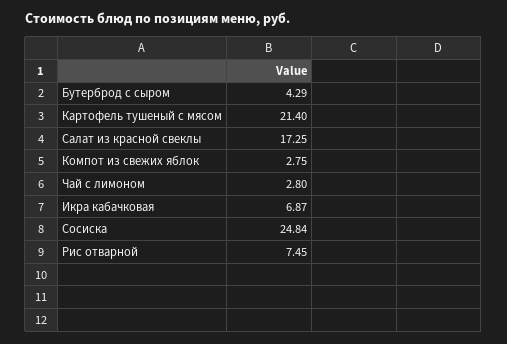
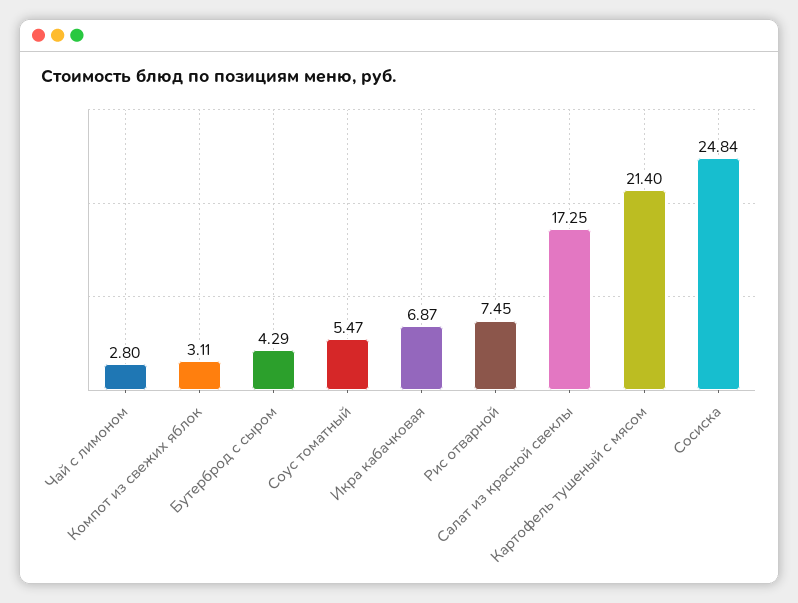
Компот из свежих яблок: 2.75 -> 3.11
Соус томатный: none -> 5.47

